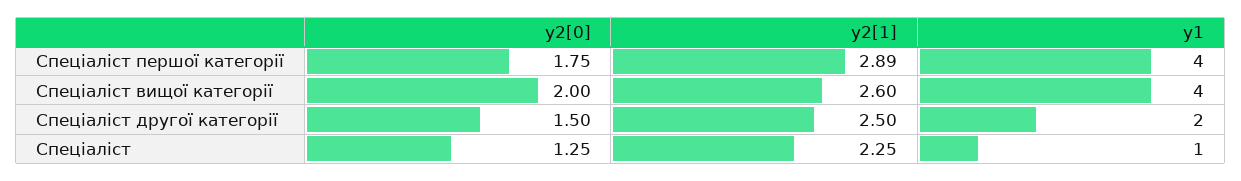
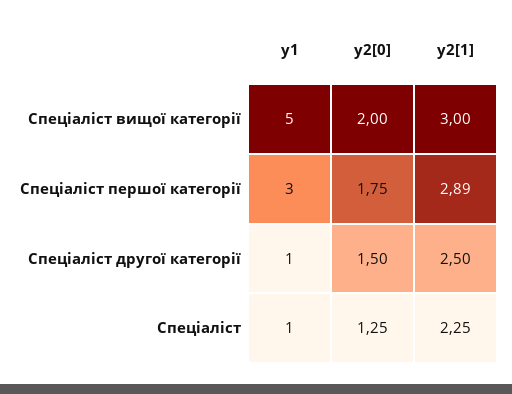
y1, Спеціаліст першої категорії: 4 -> 3
y2[1], Спеціаліст вищої категорії: 2.6 -> 3
y1, Спеціаліст вищої категорії: 4 -> 5
y1, Спеціаліст другої категорії: 2 -> 1

